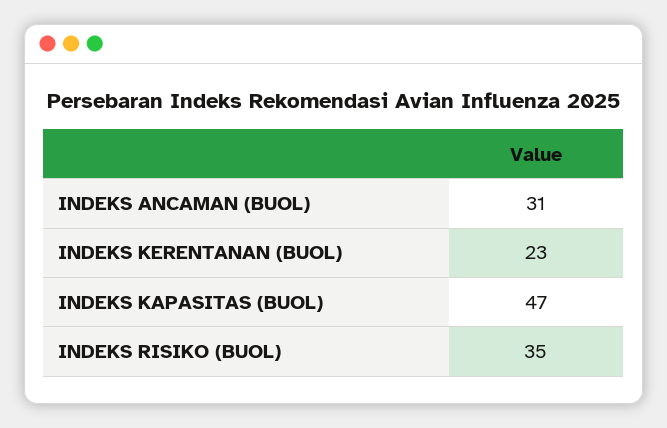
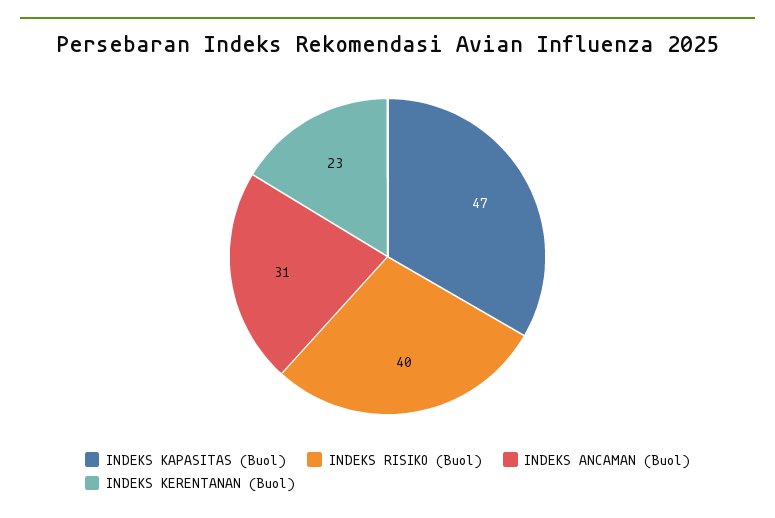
INDEKS RISIKO (BUOL): 35 -> 40

